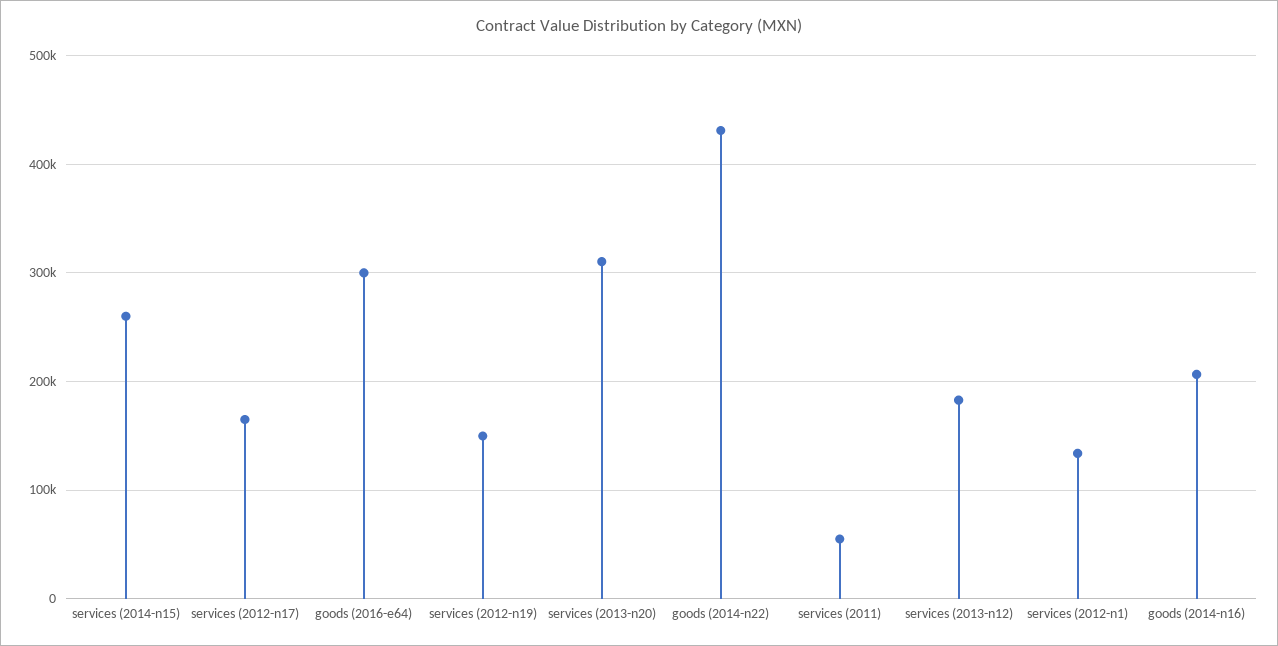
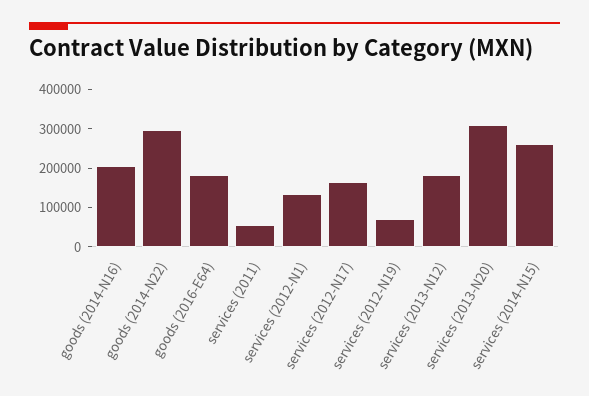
goods (2016-e64): 300000 -> 175000
services (2012-n19): 150000 -> 75000
goods (2014-n22): 430000 -> 300000

